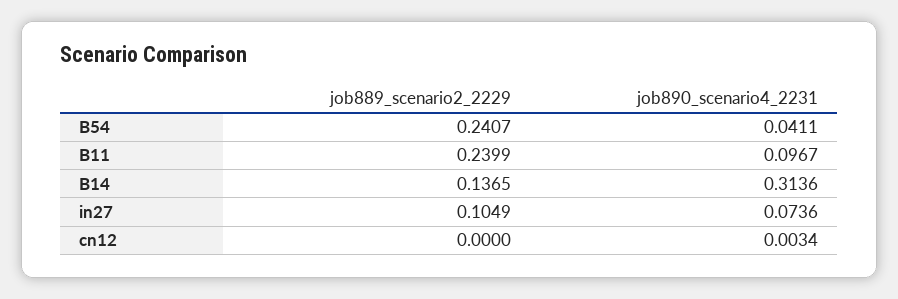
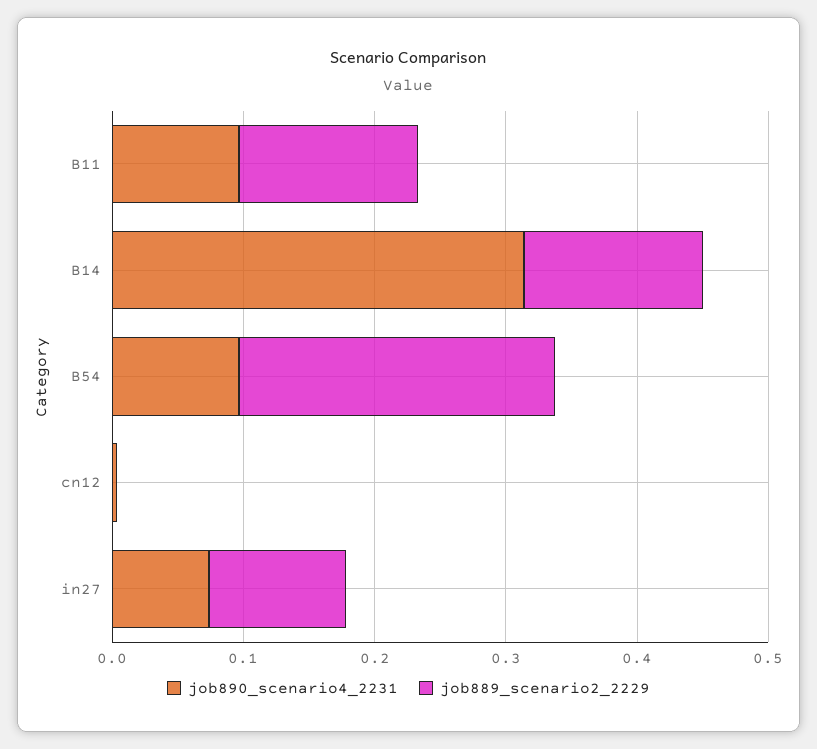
job890_scenario4_2231, B54: 0.0411 -> 0.1
job889_scenario2_2229, B11: 0.2399 -> 0.14

